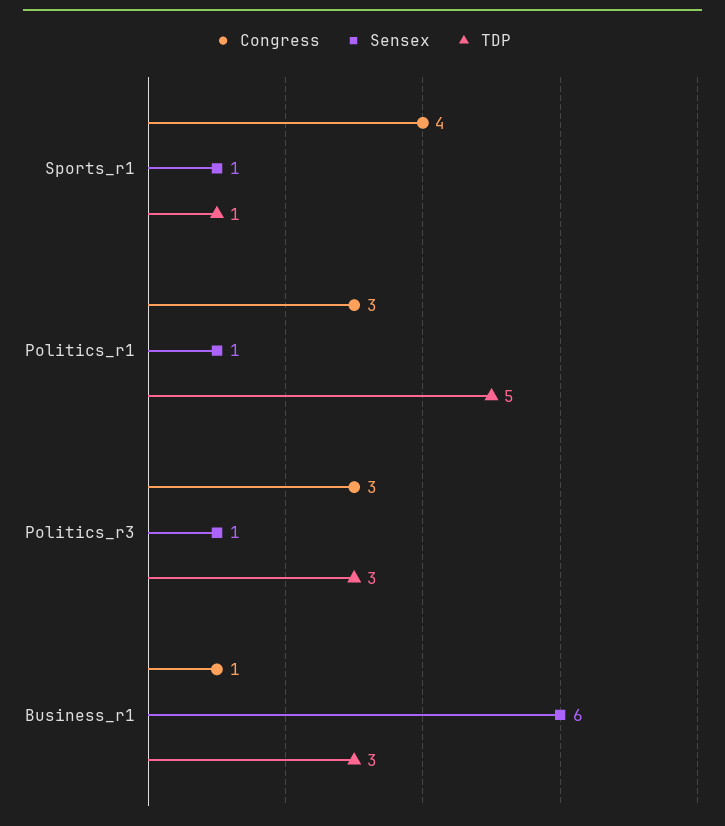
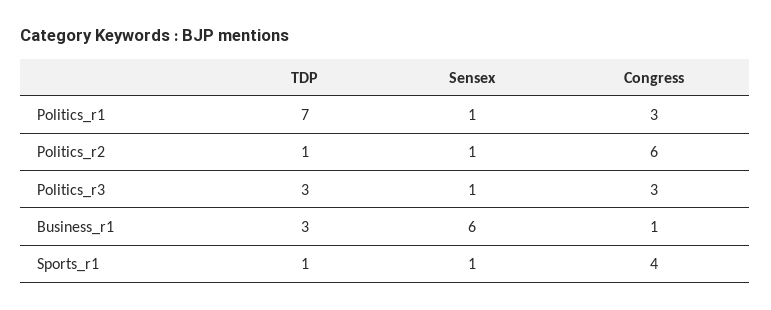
TDP, Politics_r1: 5 -> 7
TDP, Politics_r2: none -> 1
Sensex, Politics_r2: none -> 1
Congress, Politics_r2: none -> 6

